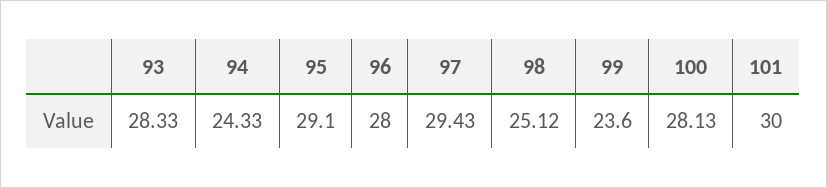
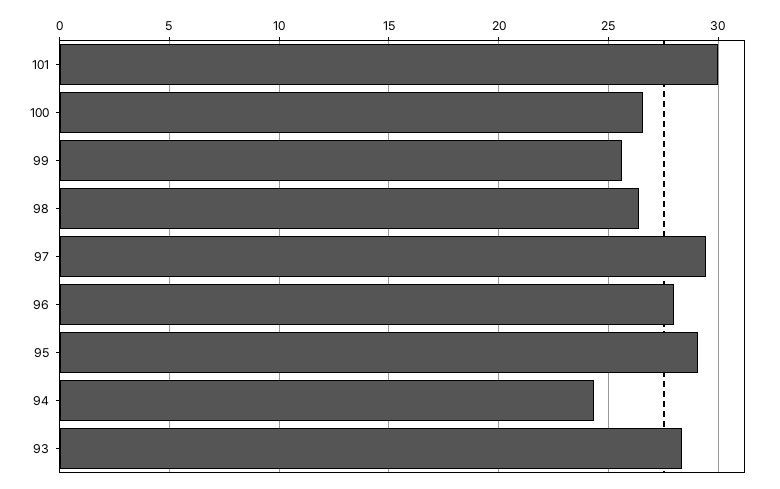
98: 25.12 -> 26.5
99: 23.6 -> 25.5
100: 28.13 -> 26.5

